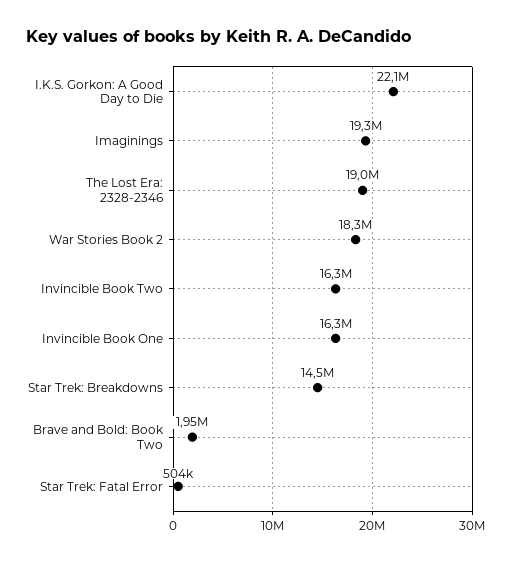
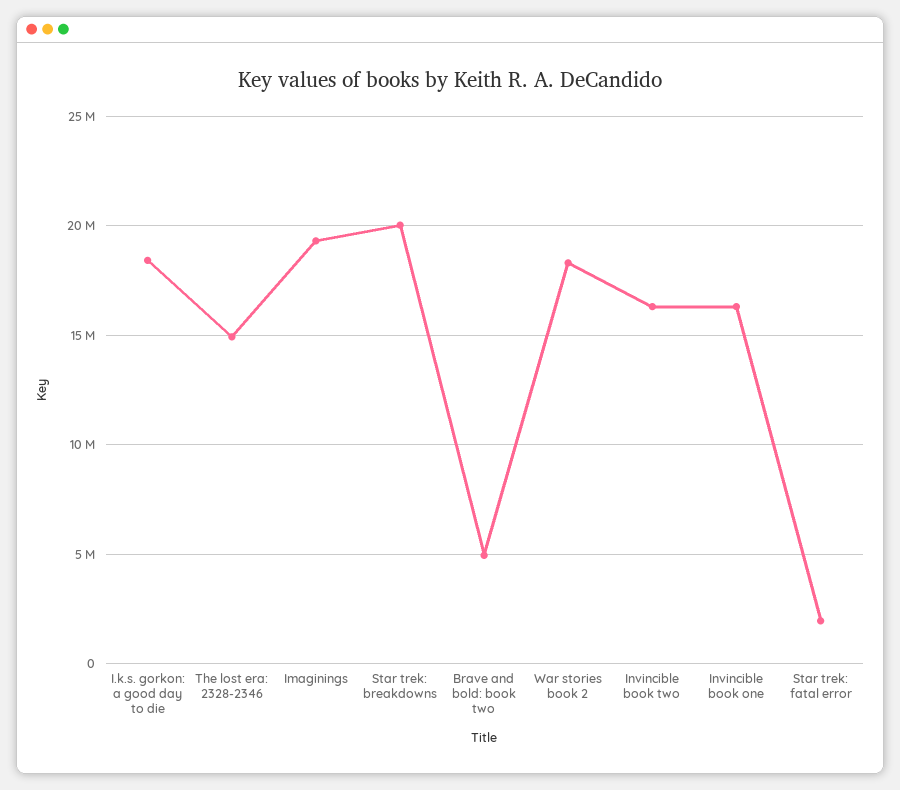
I.K.S. Gorkon: A Good Day to Die: 22100000 -> 18500000
The Lost Era: 2328-2346: 19000000 -> 15000000
Star Trek: Breakdowns: 14500000 -> 20000000
Brave and Bold: Book Two: 1950000 -> 5000000
Star Trek: Fatal Error: 504000 -> 2000000

